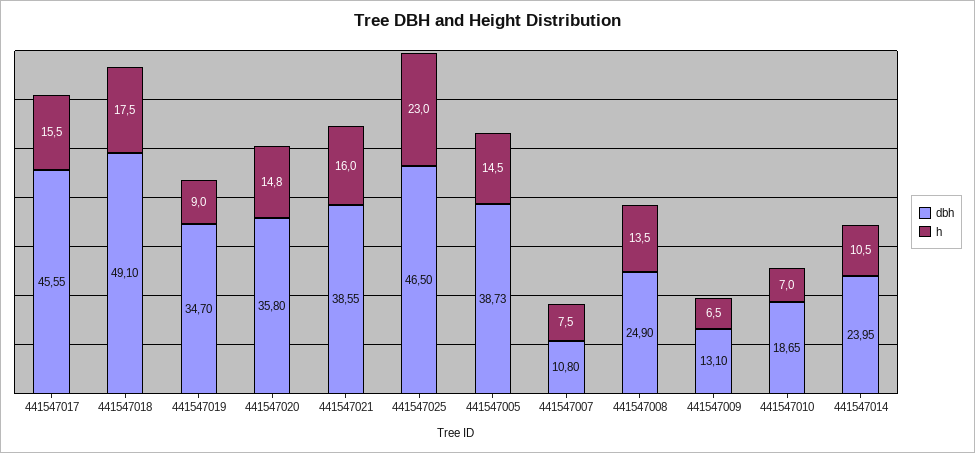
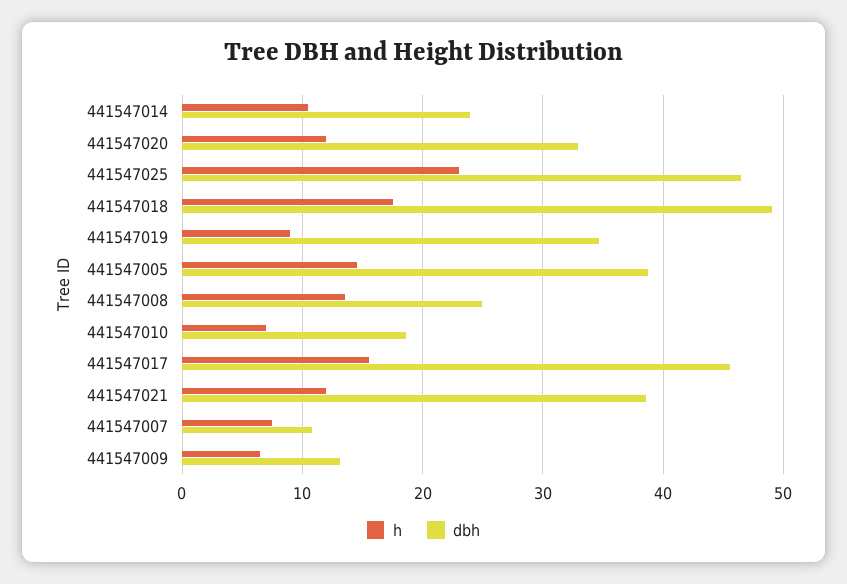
dbh, 441547020: 35.8 -> 33
h, 441547020: 14.8 -> 12
h, 441547021: 16 -> 12

